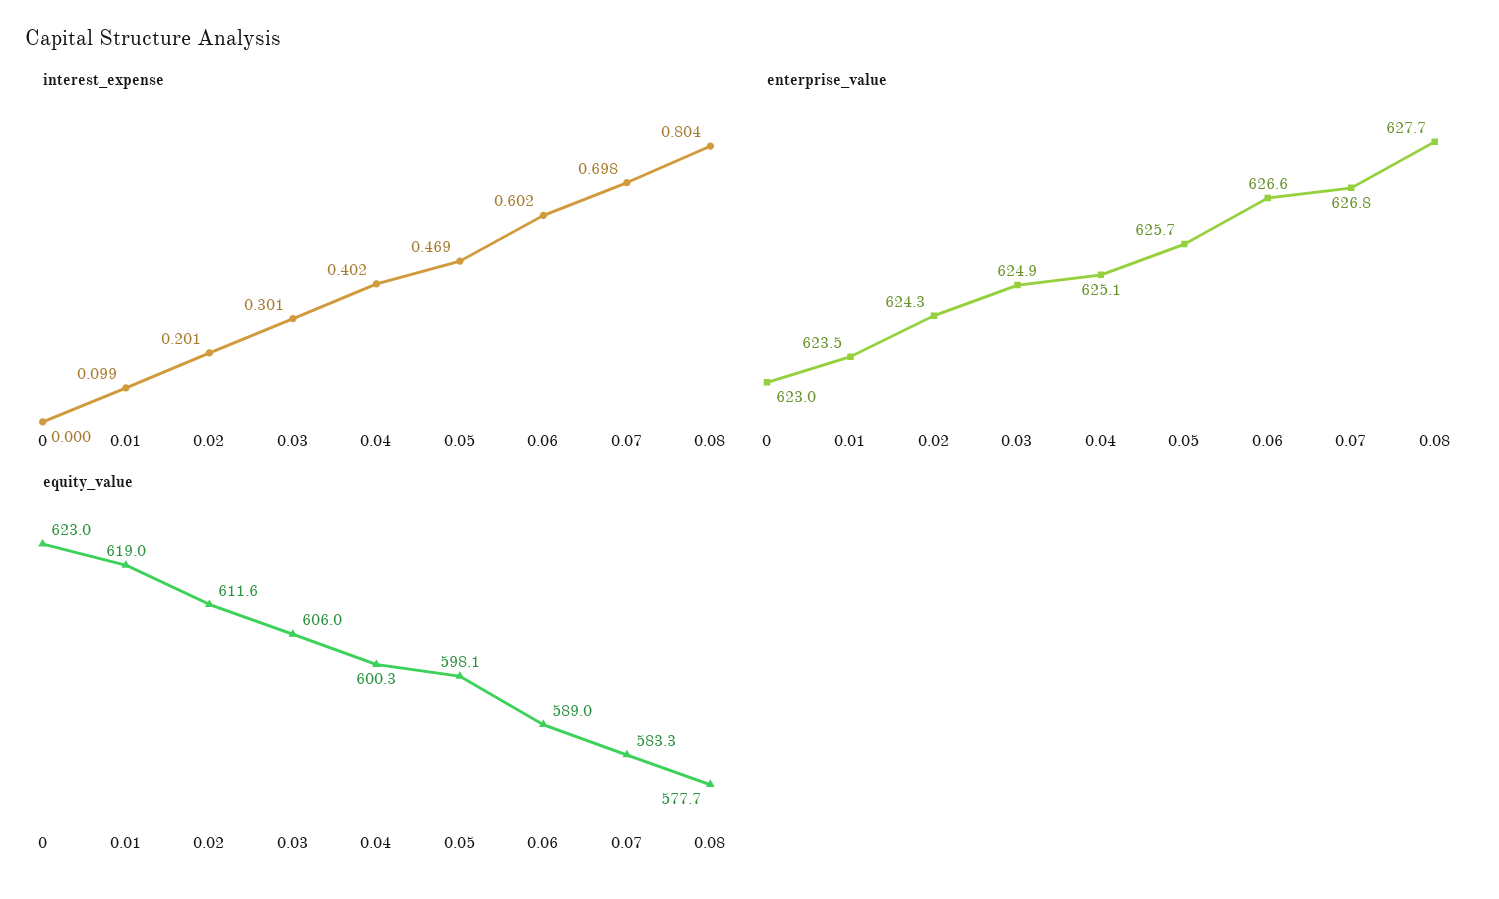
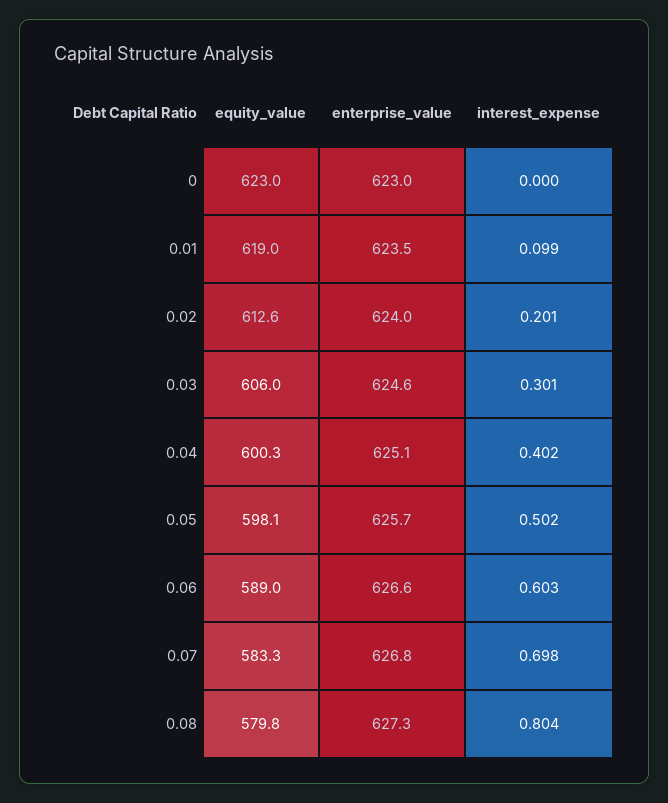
interest_expense, 0.05: 0.469 -> 0.502
interest_expense, 0.06: 0.602 -> 0.603
enterprise_value, 0.02: 624.3 -> 624
enterprise_value, 0.03: 624.9 -> 624.6
enterprise_value, 0.08: 627.7 -> 627.3
equity_value, 0.02: 611.6 -> 612.6
equity_value, 0.08: 577.7 -> 579.8

